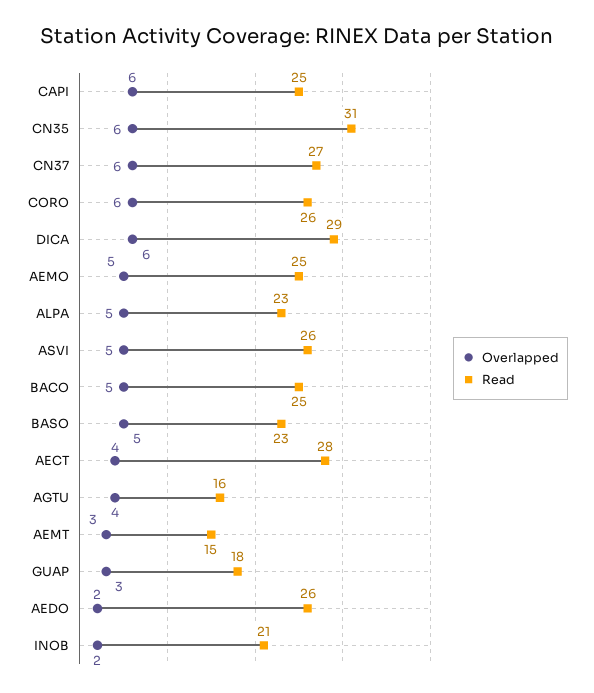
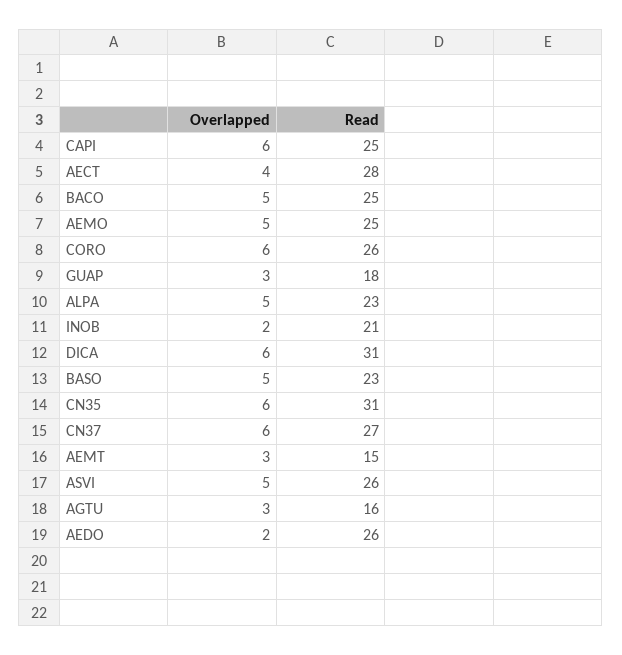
Read, DICA: 29 -> 31
Overlapped, AGTU: 4 -> 3

